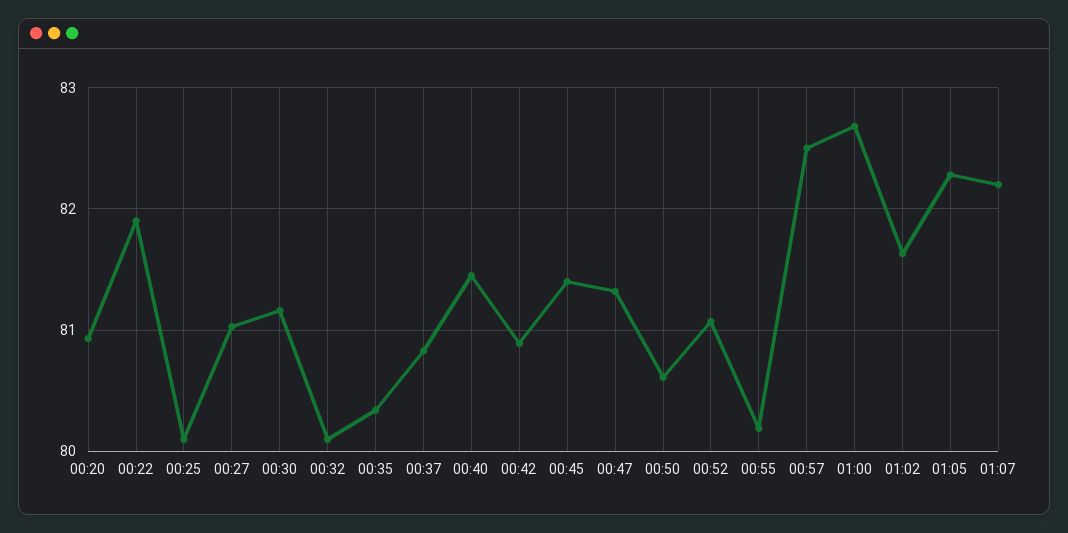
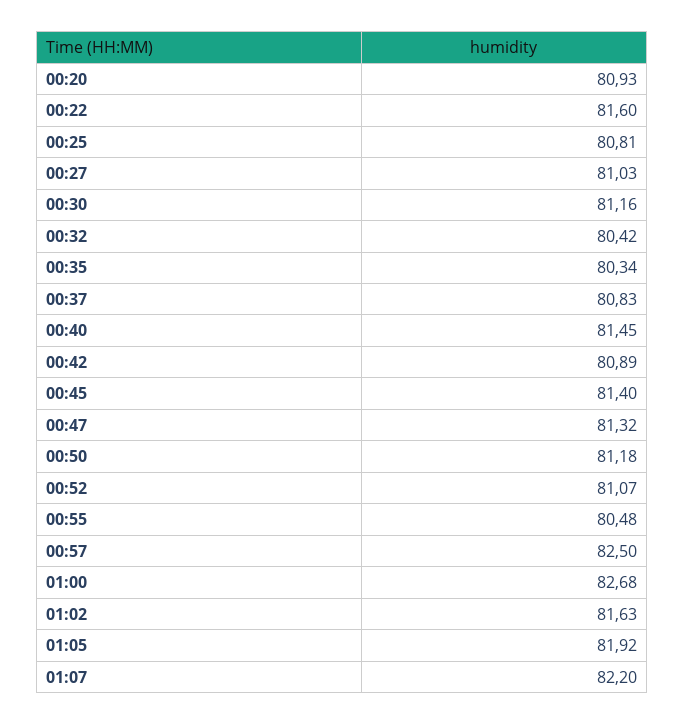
00:22: 81.9 -> 81.6
00:25: 80.1 -> 80.81
00:32: 80.1 -> 80.42
00:50: 80.6 -> 81.18
00:55: 80.2 -> 80.48
01:05: 82.3 -> 81.92

